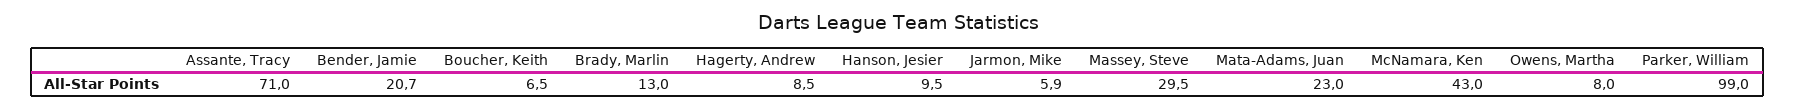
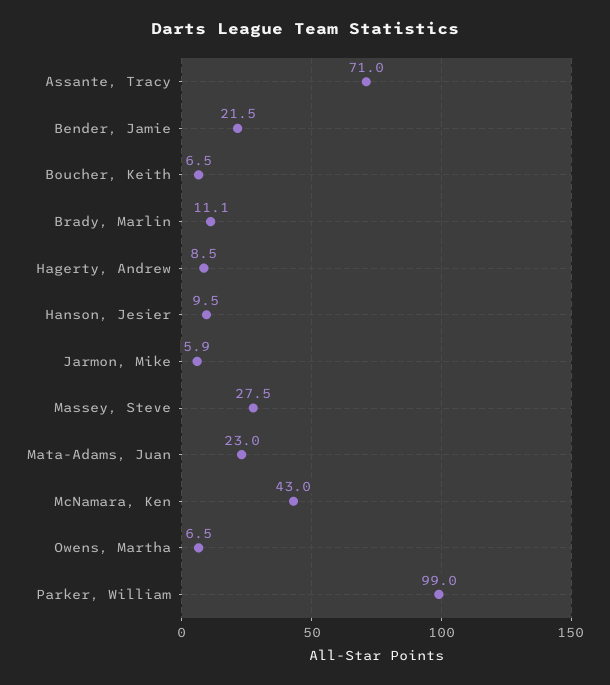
Bender, Jamie: 20.7 -> 21.5
Brady, Marlin: 13 -> 11.1
Massey, Steve: 29.5 -> 27.5
Owens, Martha: 8 -> 6.5

